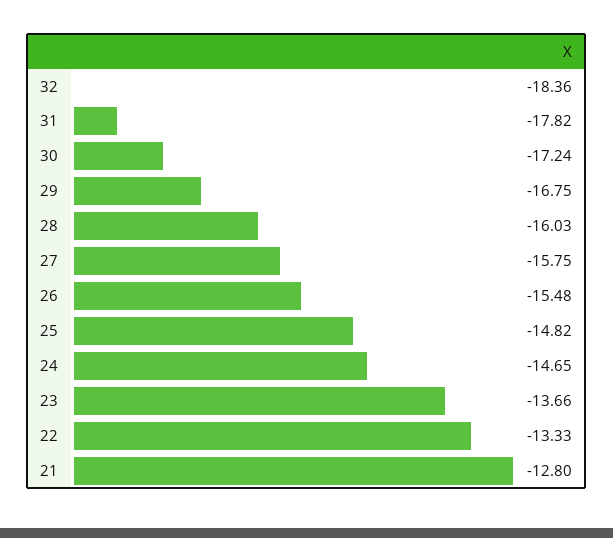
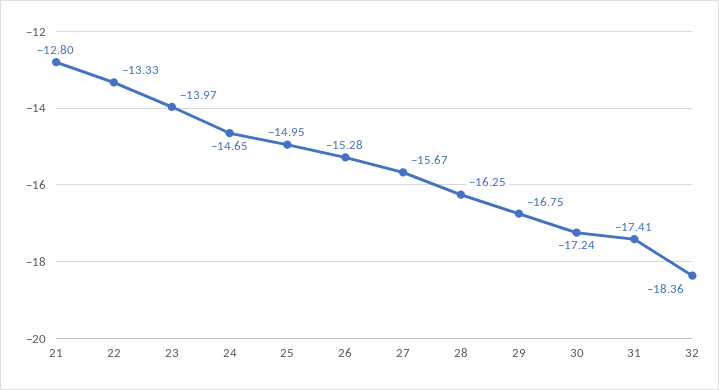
31: -17.82 -> -17.41
28: -16.03 -> -16.25
27: -15.75 -> -15.67
26: -15.48 -> -15.28
25: -14.82 -> -14.95
23: -13.66 -> -13.97

